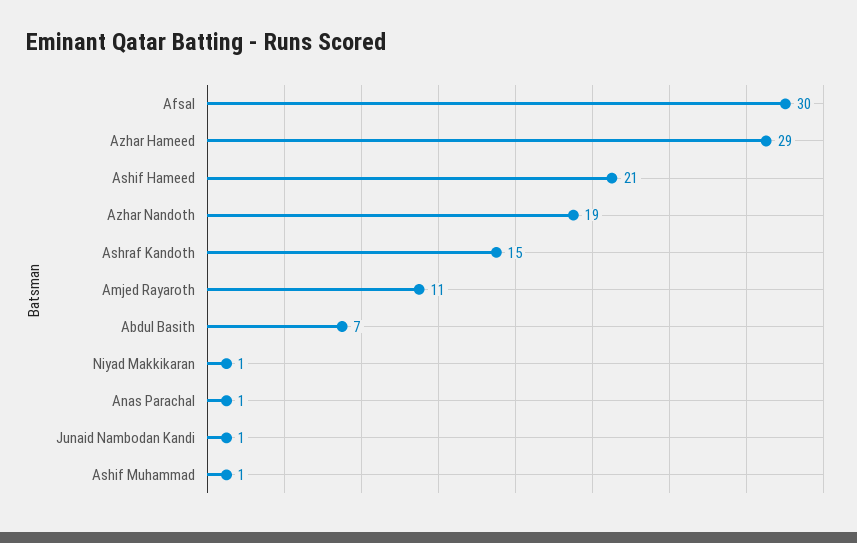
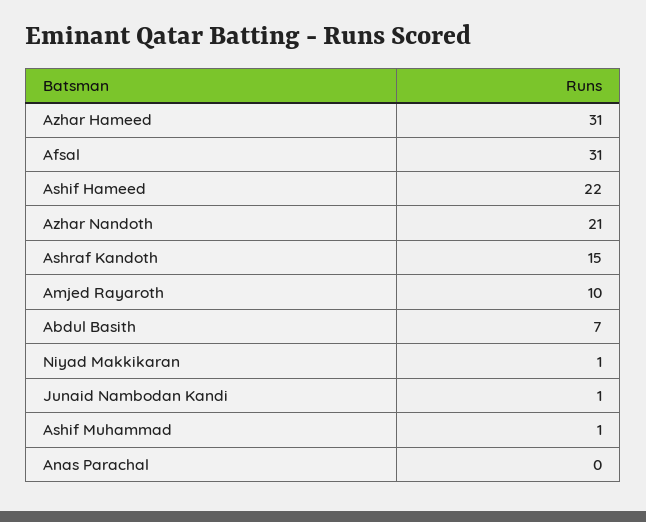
Afsal: 30 -> 31
Azhar Hameed: 29 -> 31
Ashif Hameed: 21 -> 22
Azhar Nandoth: 19 -> 21
Amjed Rayaroth: 11 -> 10
Anas Parachal: 1 -> 0

